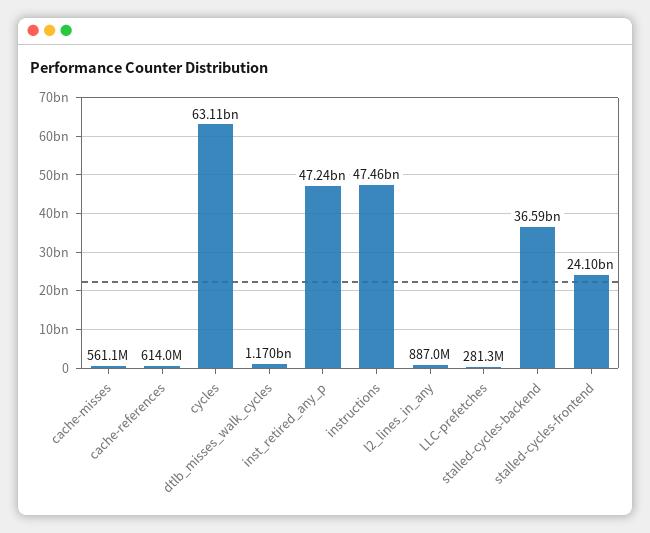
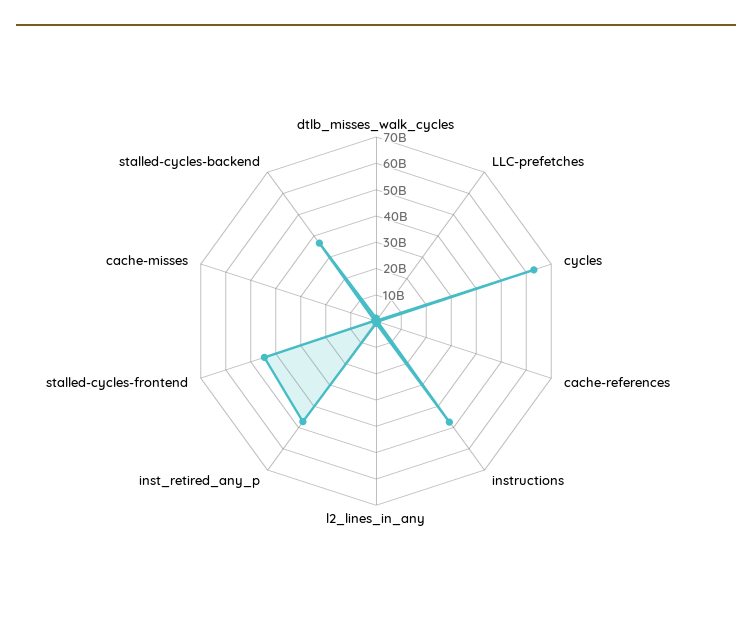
stalled-cycles-frontend: 24100000000 -> 45000000000

